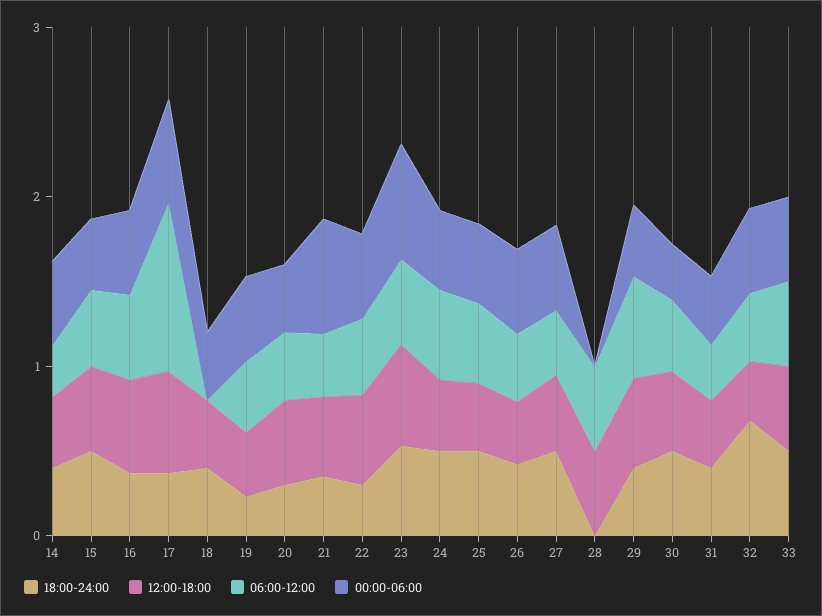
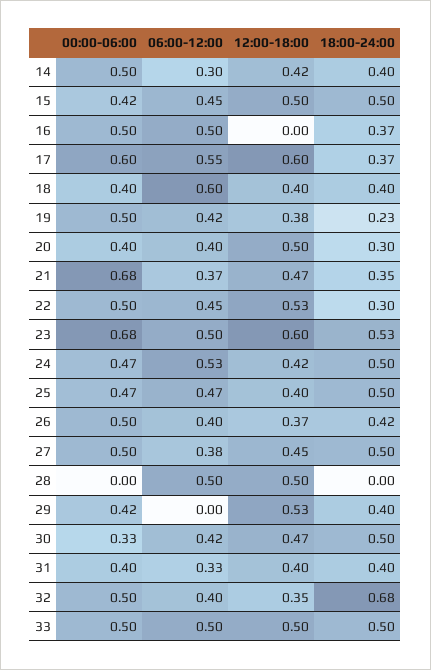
12:00-18:00, 16: 0.6 -> 0
06:00-12:00, 17: 1 -> 0.55
06:00-12:00, 18: 0 -> 0.6
06:00-12:00, 29: 0.6 -> 0

